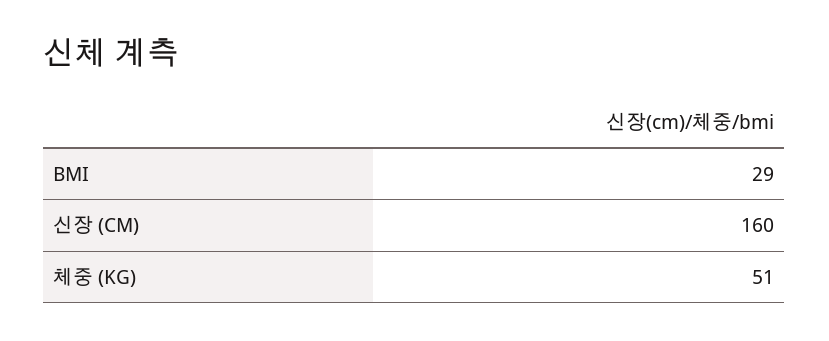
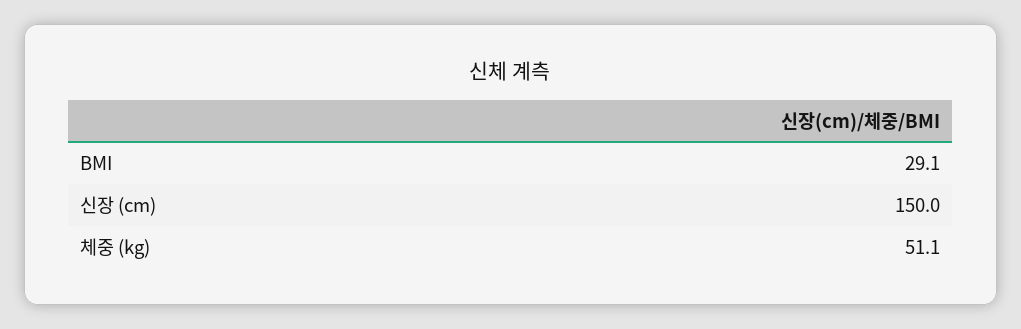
신장 (CM): 160 -> 150

